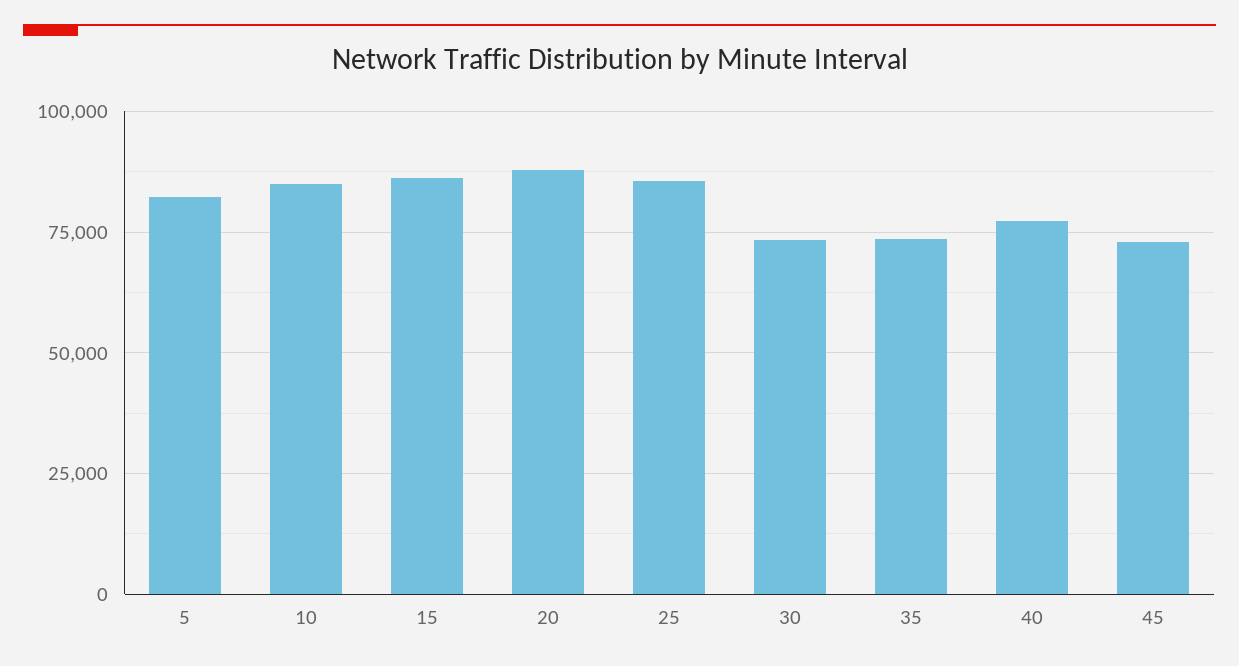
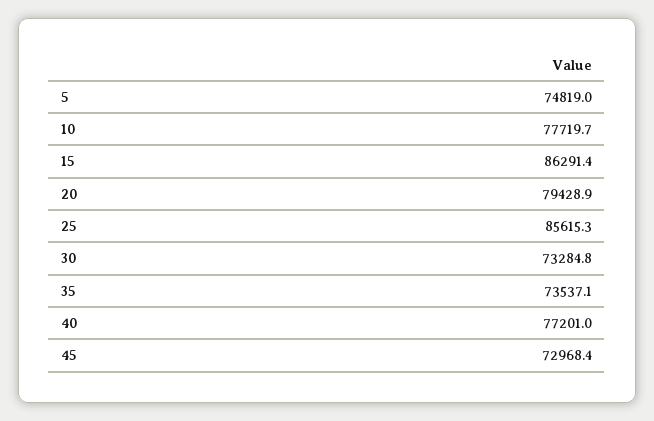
5: 82500 -> 74819
10: 85000 -> 77719.7
20: 87500 -> 79428.9

